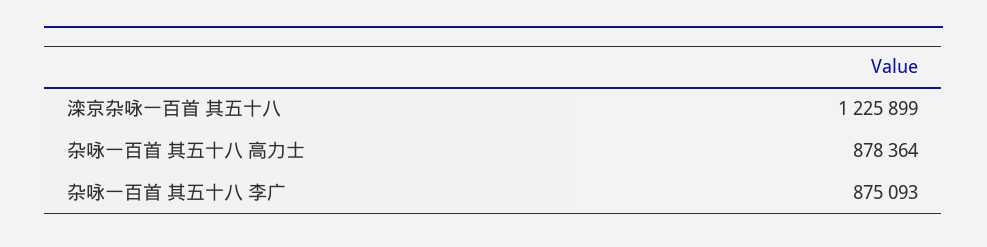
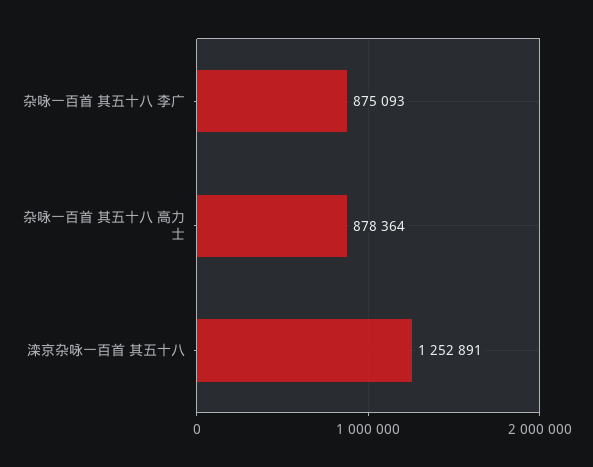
滦京杂咏一百首 其五十八: 1225899 -> 1252891

